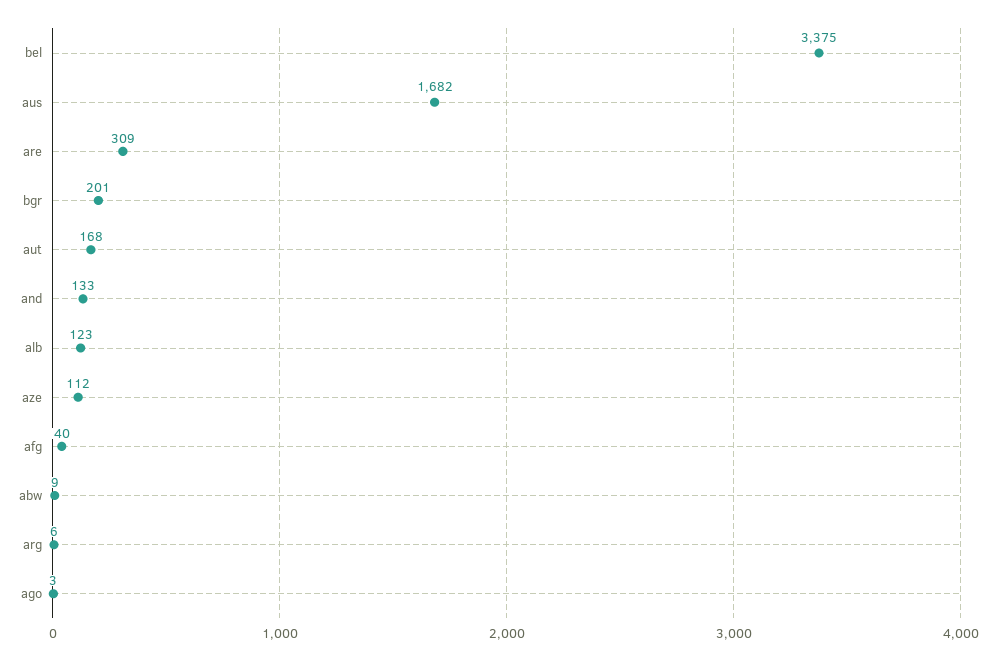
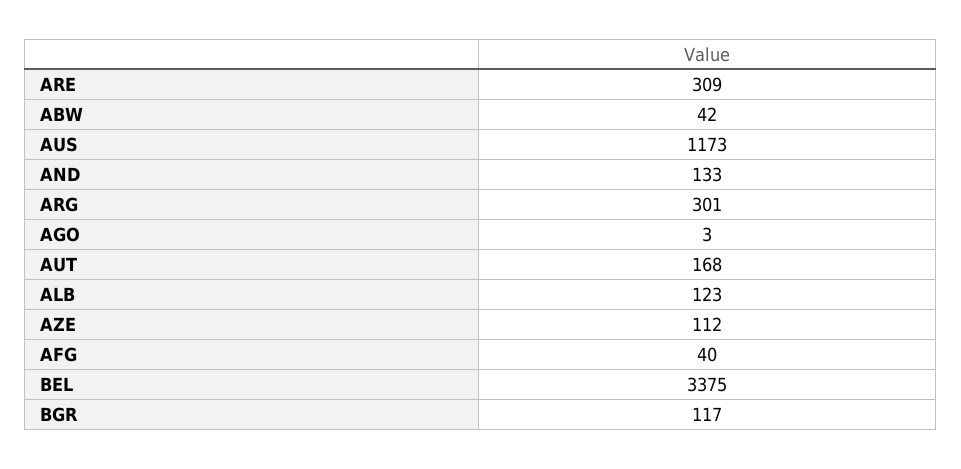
aus: 1682 -> 1173
bgr: 201 -> 117
abw: 9 -> 42
arg: 6 -> 301

